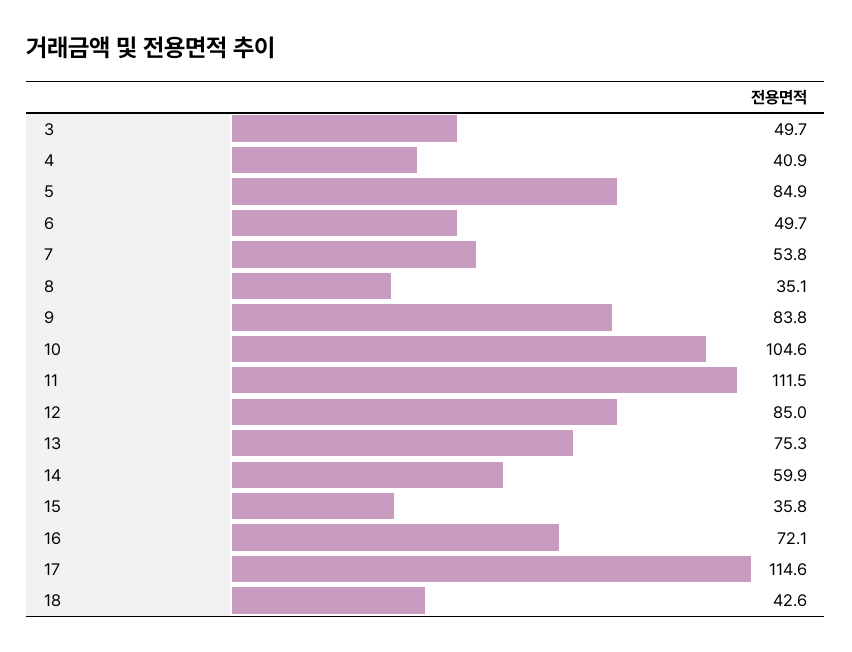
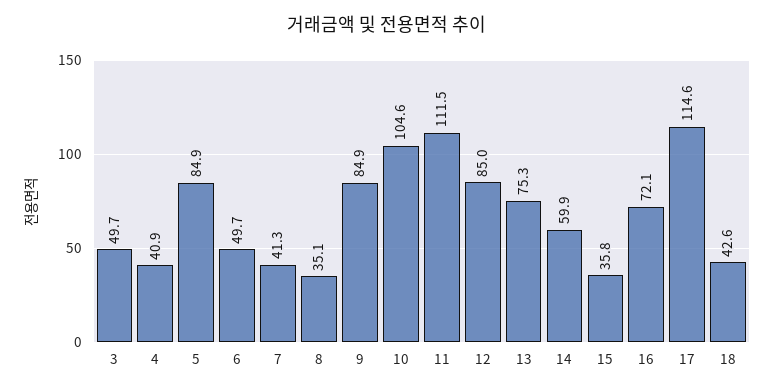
7: 53.8 -> 41.3
9: 83.8 -> 84.9

